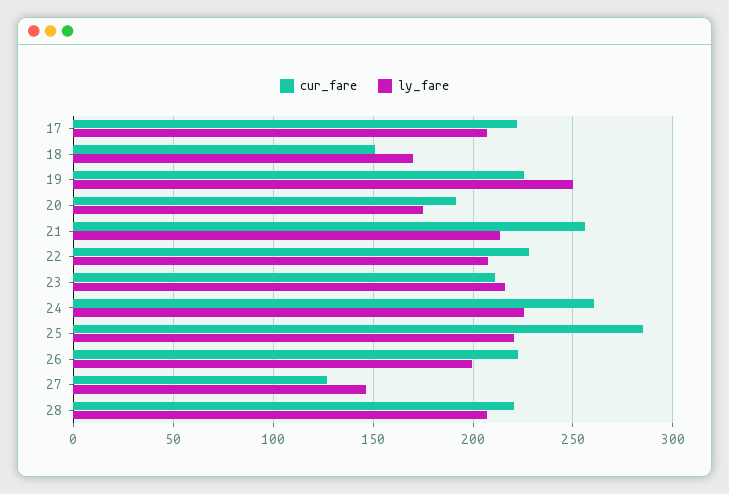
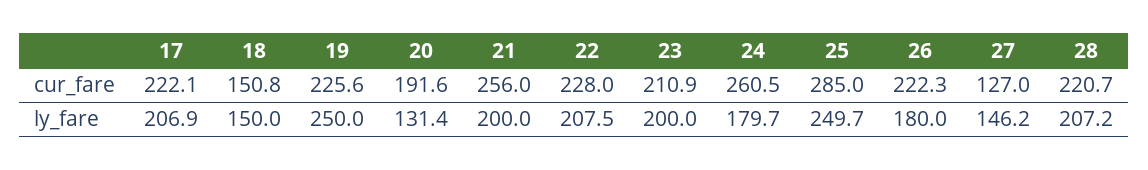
ly_fare, 18: 170 -> 150
ly_fare, 20: 175 -> 131.4
ly_fare, 21: 215 -> 200
ly_fare, 23: 215 -> 200
ly_fare, 24: 225 -> 179.7
ly_fare, 25: 220 -> 249.7
ly_fare, 26: 200 -> 180

